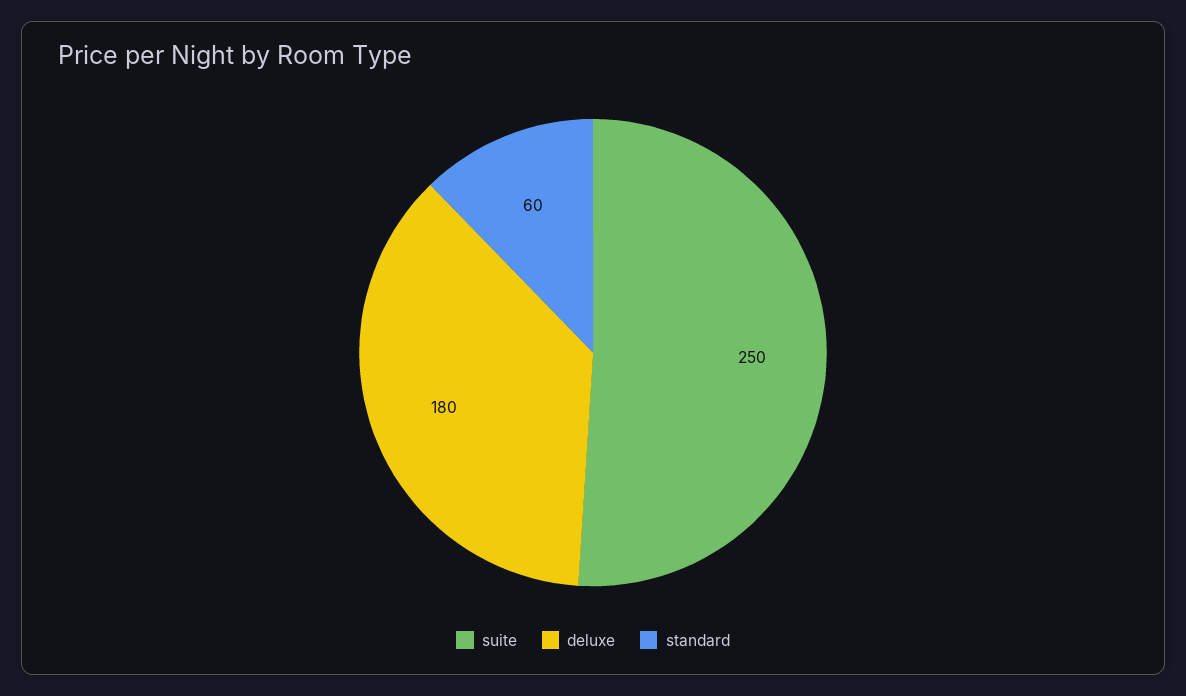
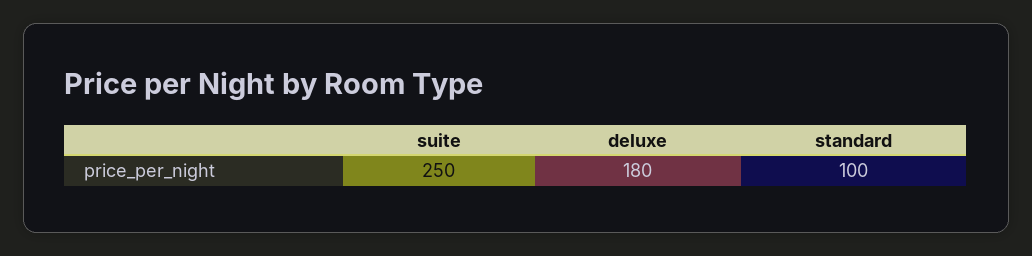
standard: 60 -> 100

